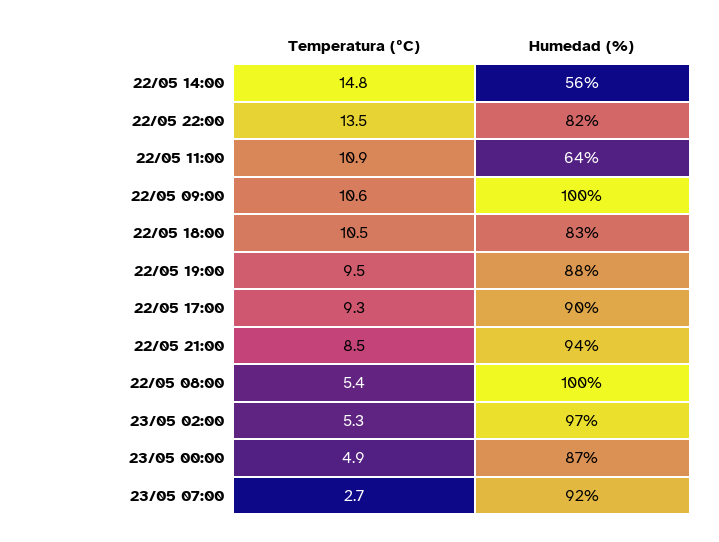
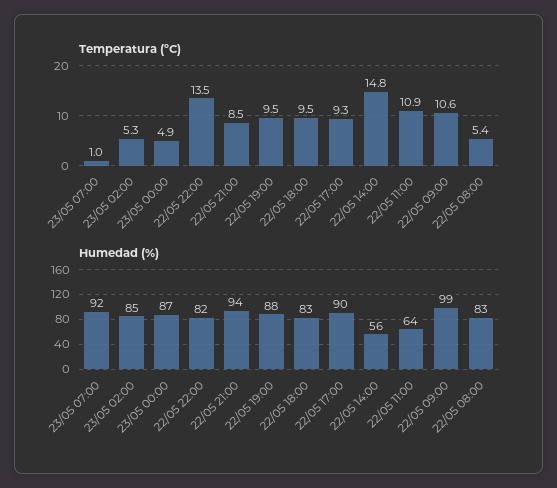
Humedad (%), 22/05 09:00: 100 -> 99
Temperatura (ºC), 22/05 18:00: 10.5 -> 9.5
Humedad (%), 22/05 08:00: 100 -> 83
Humedad (%), 23/05 02:00: 97 -> 85
Temperatura (ºC), 23/05 07:00: 2.7 -> 1

